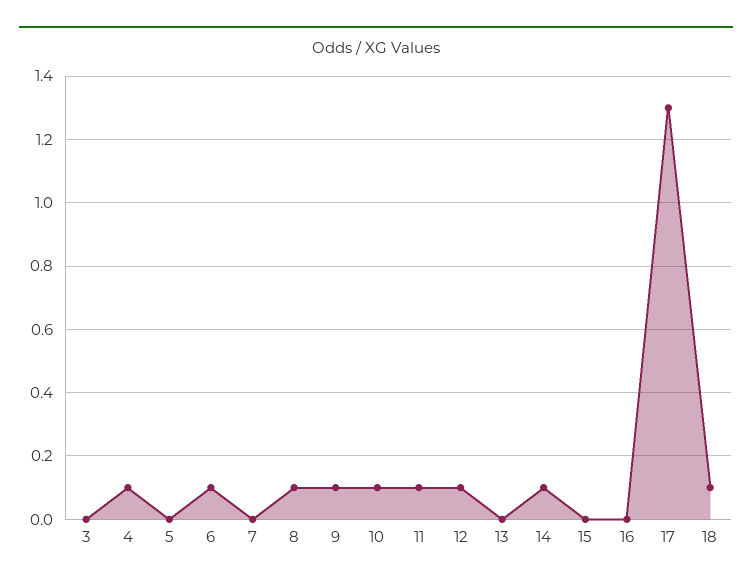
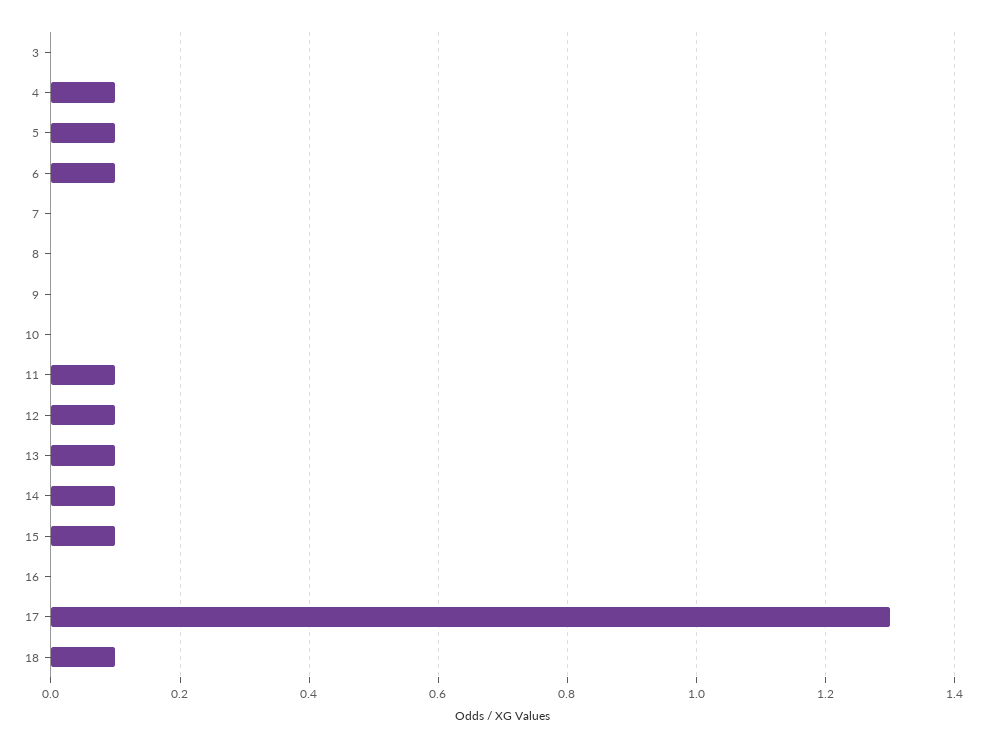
5: 0 -> 0.1
8: 0.1 -> 0
9: 0.1 -> 0
10: 0.1 -> 0
13: 0 -> 0.1
15: 0 -> 0.1

